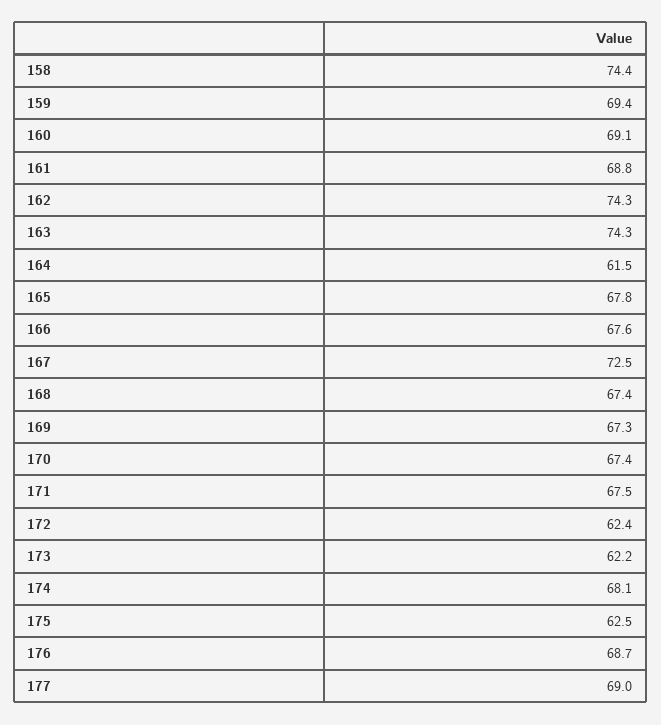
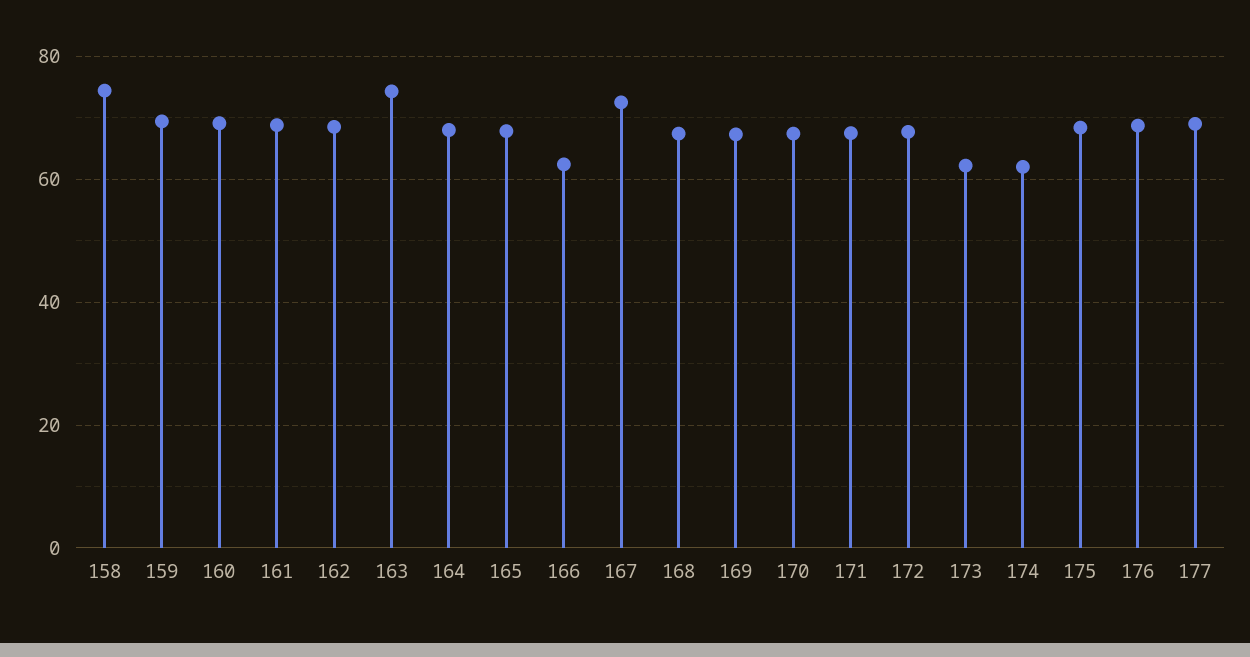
162: 74.3 -> 68
164: 61.5 -> 68
166: 67.6 -> 62
172: 62.4 -> 68
174: 68.1 -> 62
175: 62.5 -> 68

